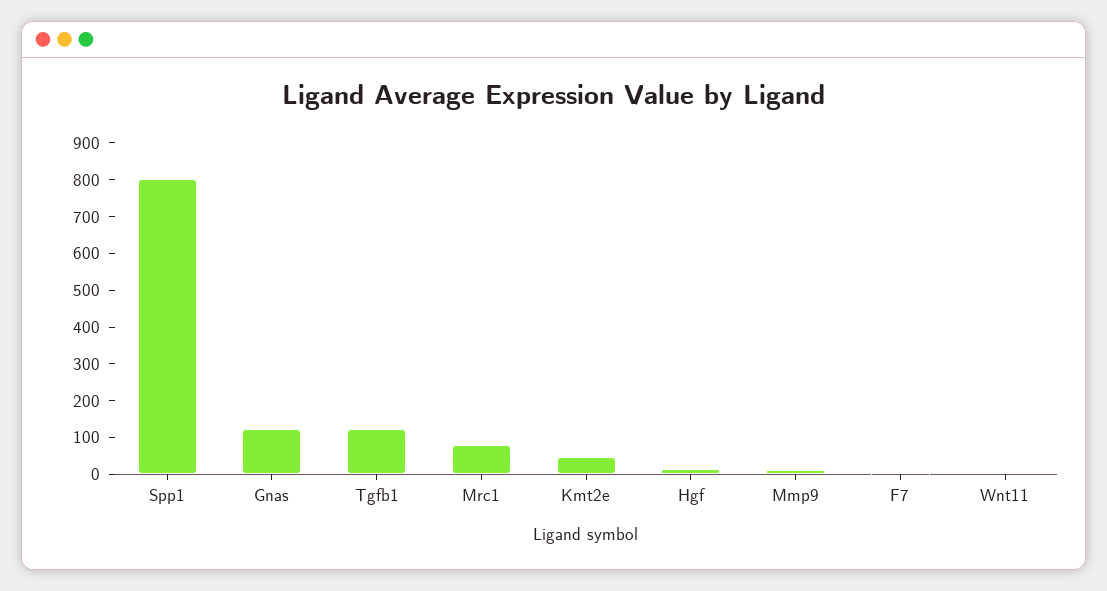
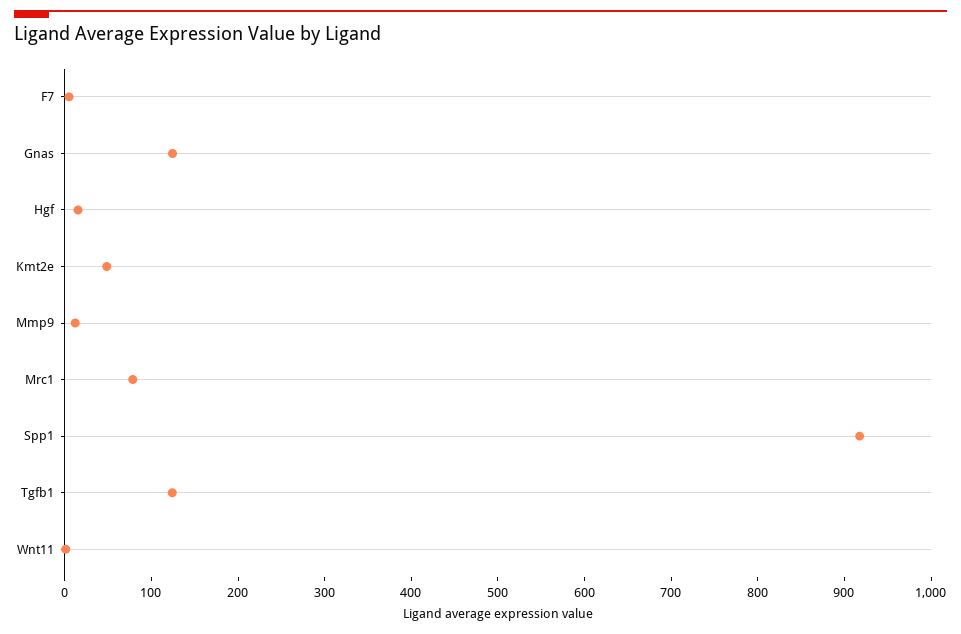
Spp1: 800 -> 920

